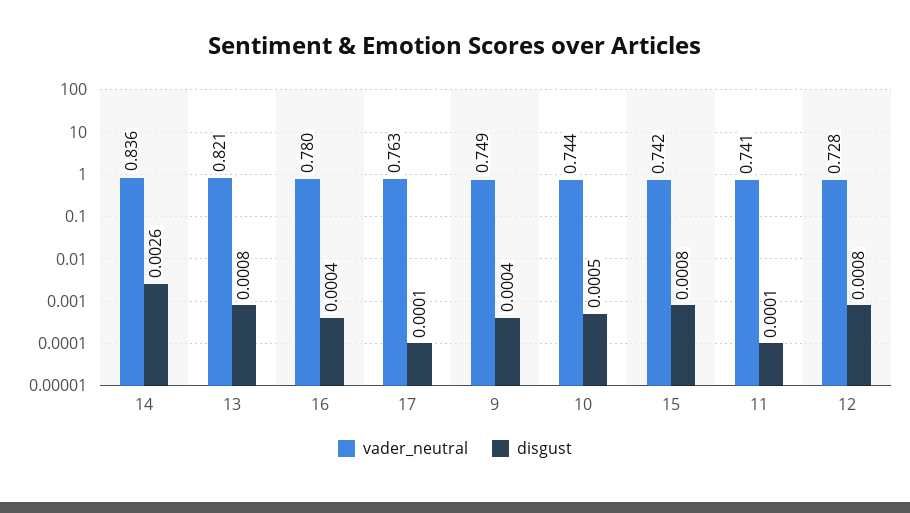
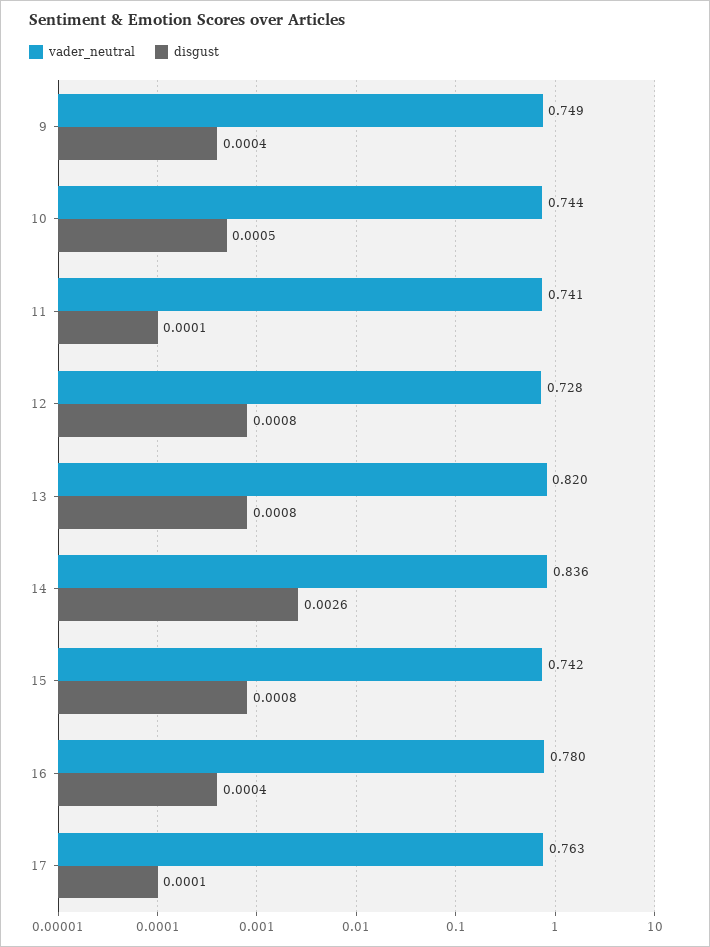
vader_neutral, 13: 0.821 -> 0.82

